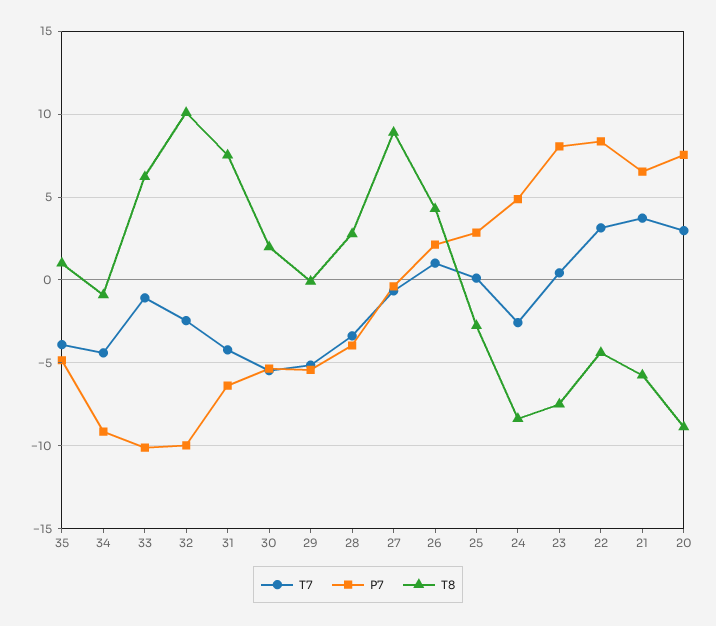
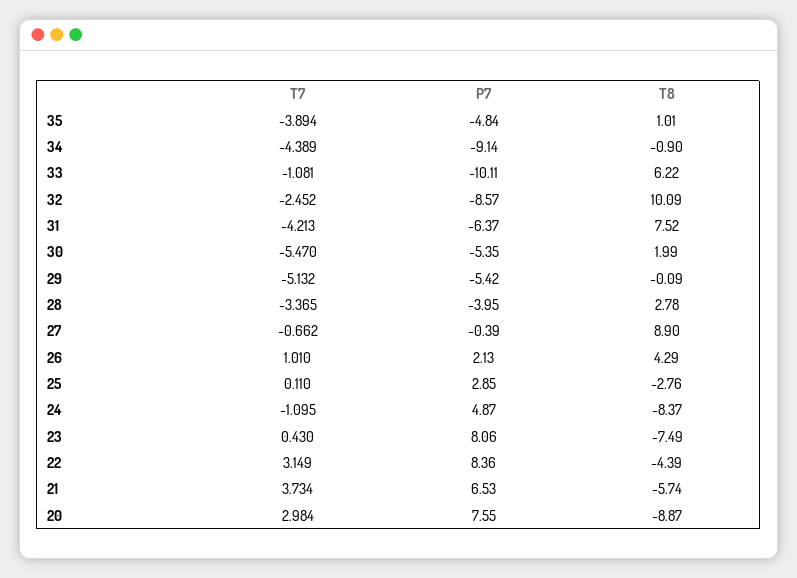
P7, 32: -10 -> -8.57
T7, 24: -2.5 -> -1.095

